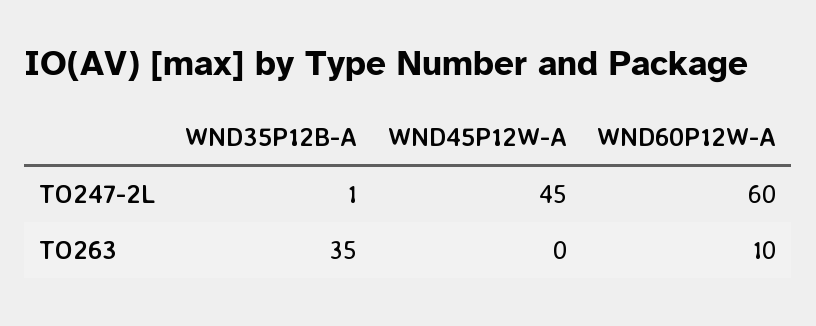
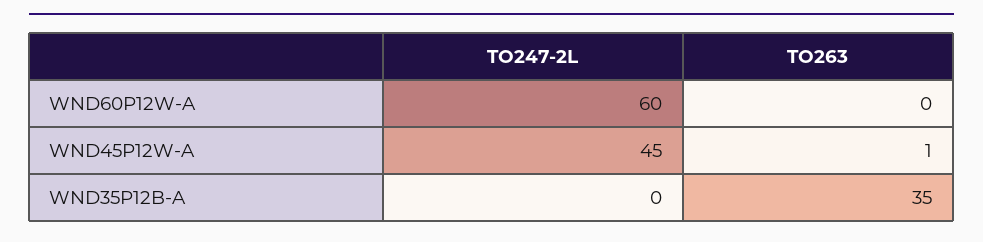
WND35P12B-A, TO247-2L: 1 -> 0
WND45P12W-A, TO263: 0 -> 1
WND60P12W-A, TO263: 10 -> 0

